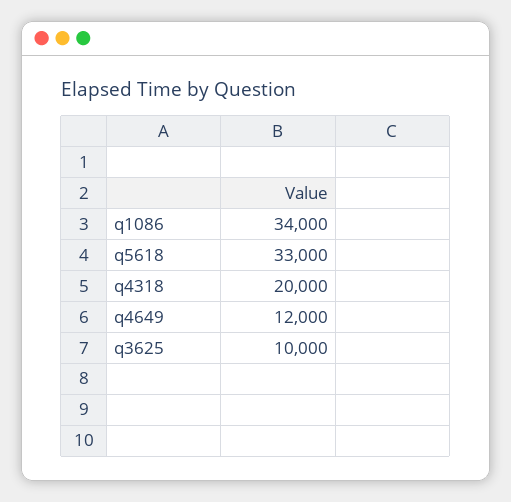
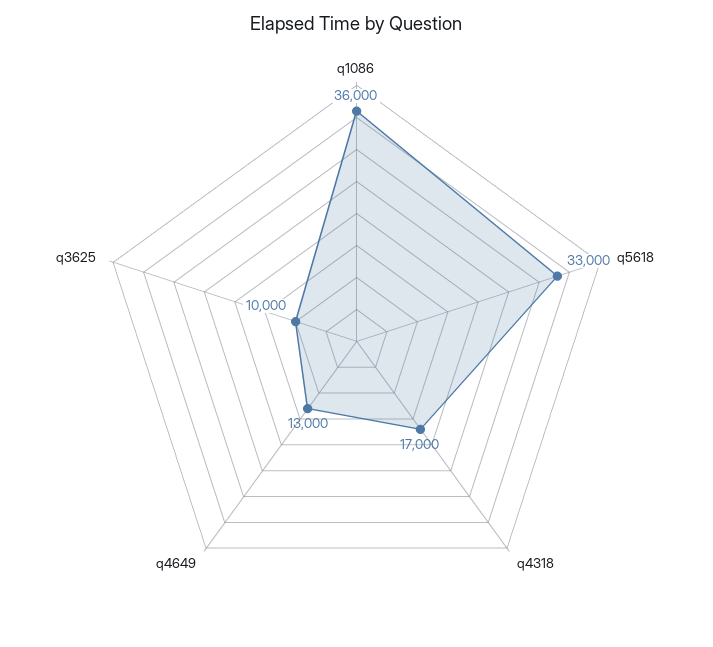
q1086: 34000 -> 36000
q4318: 20000 -> 17000
q4649: 12000 -> 13000

